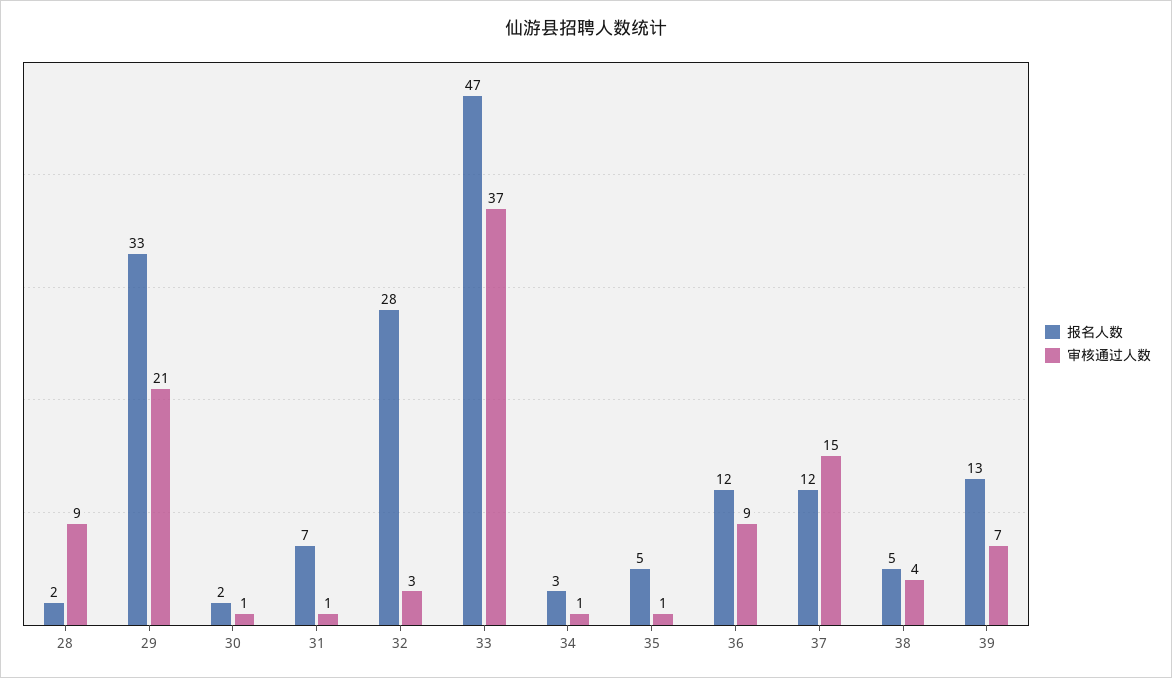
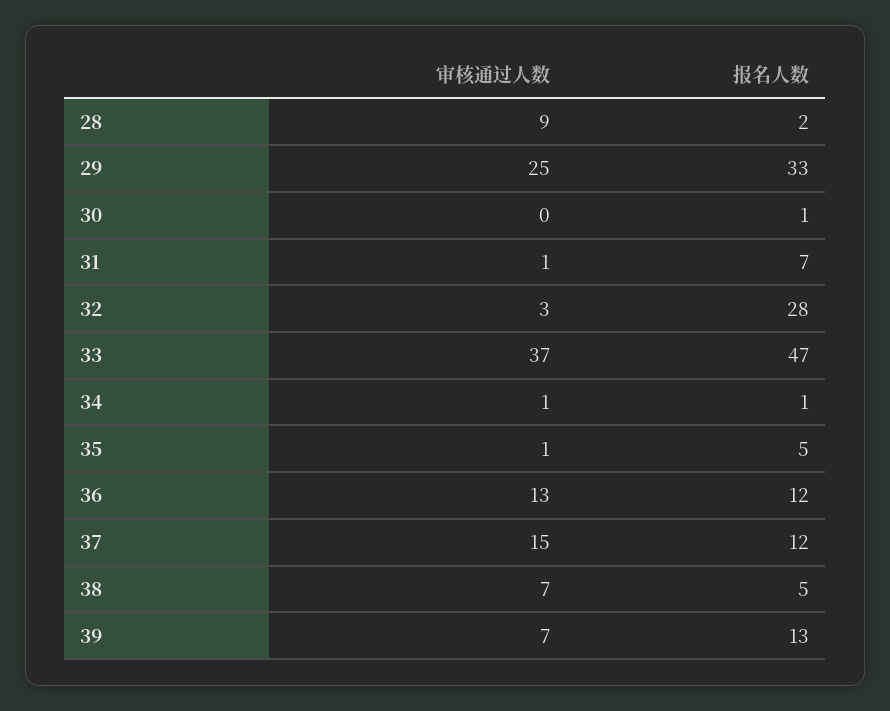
审核通过人数, 29: 21 -> 25
报名人数, 30: 2 -> 1
审核通过人数, 30: 1 -> 0
报名人数, 34: 3 -> 1
审核通过人数, 36: 9 -> 13
审核通过人数, 38: 4 -> 7

